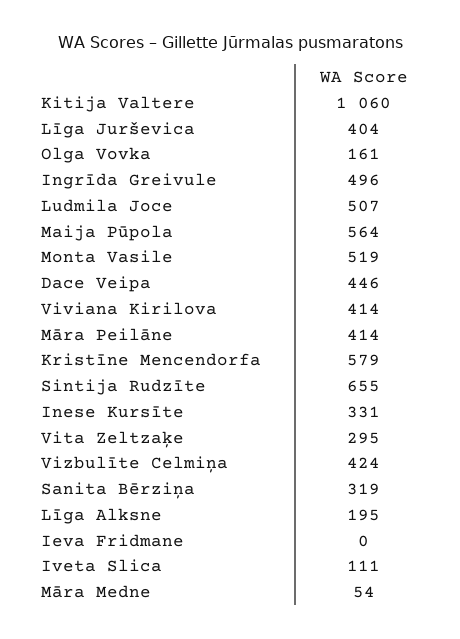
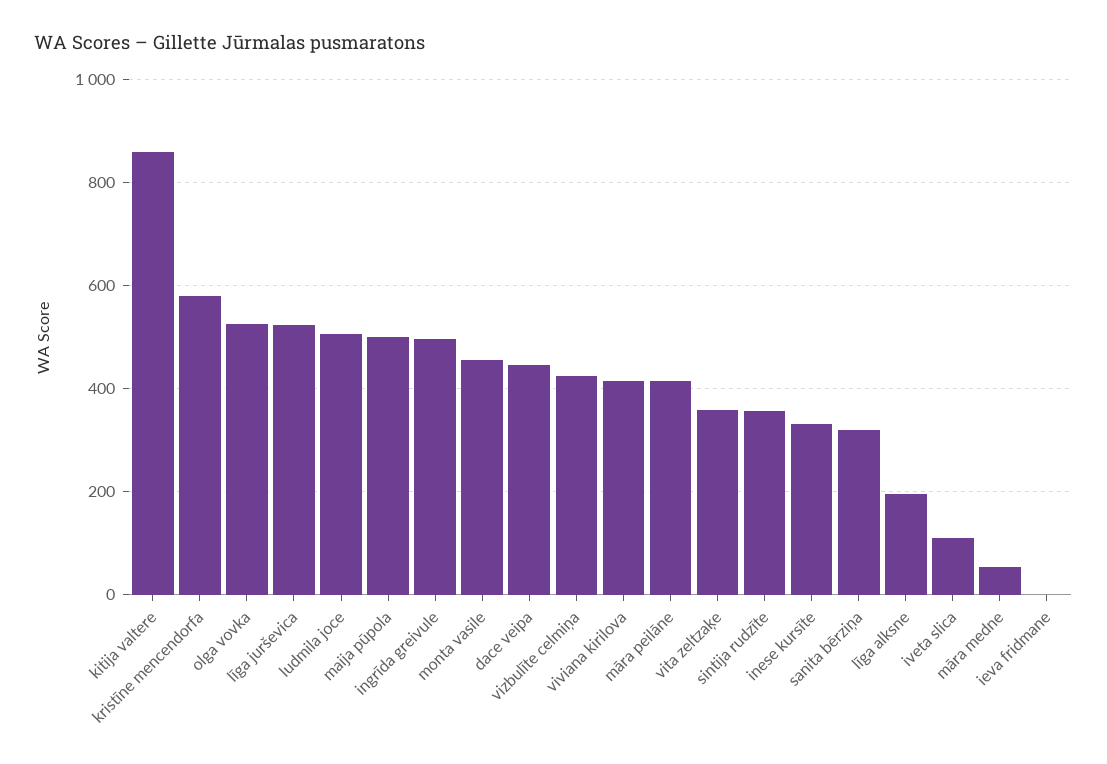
Kitija Valtere: 1060 -> 860
Līga Jurševica: 404 -> 520
Olga Vovka: 161 -> 520
Maija Pūpola: 564 -> 500
Monta Vasile: 519 -> 460
Sintija Rudzīte: 655 -> 360
Vita Zeltzaķe: 295 -> 360

